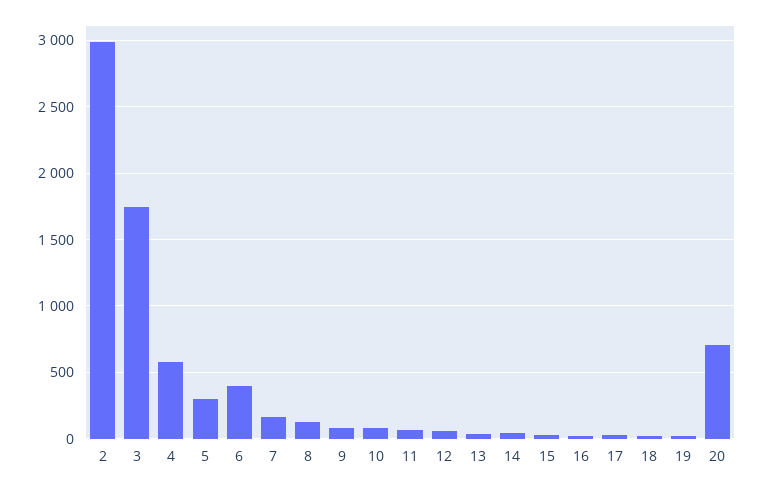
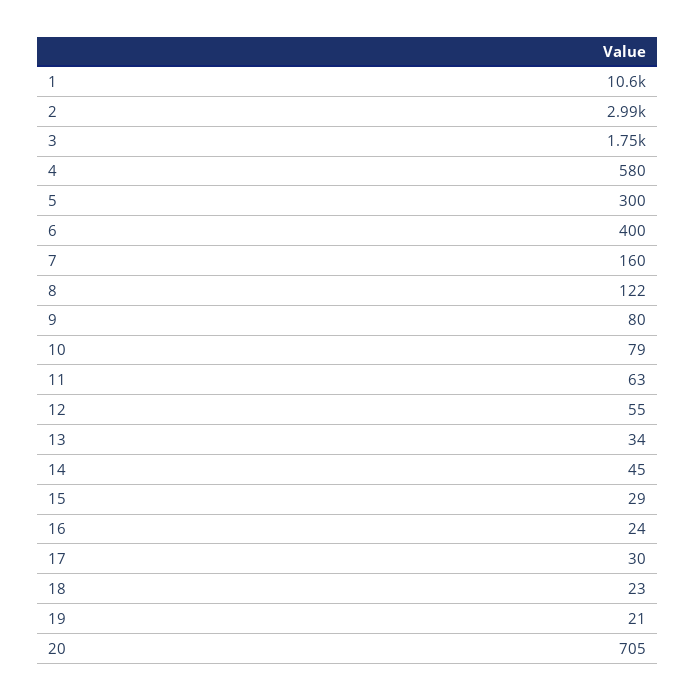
1: none -> 10600

